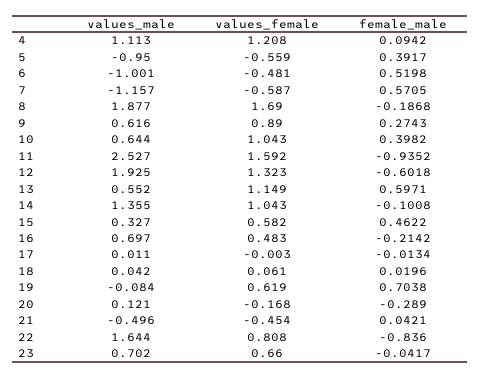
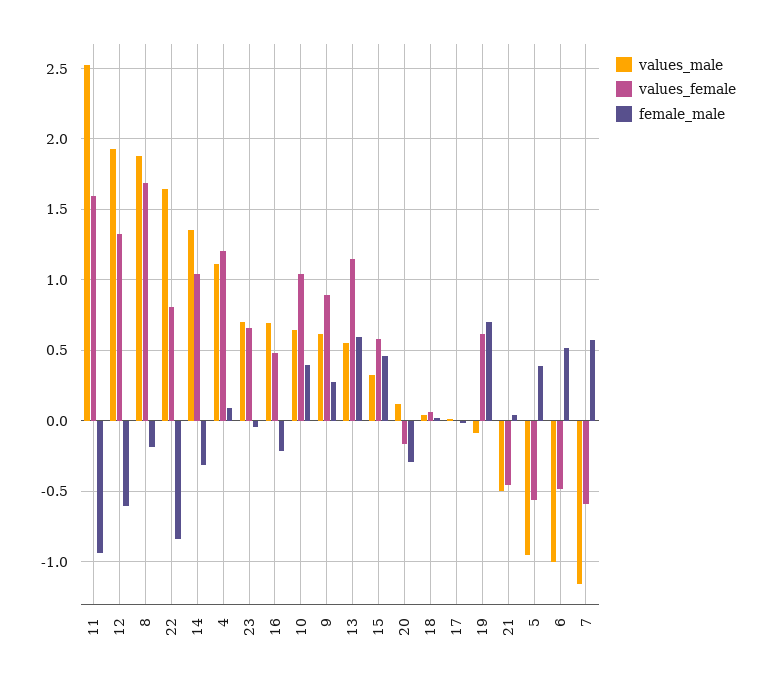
female_male, 14: -0.1008 -> -0.3

